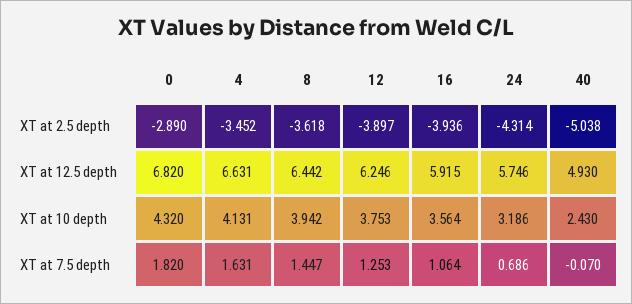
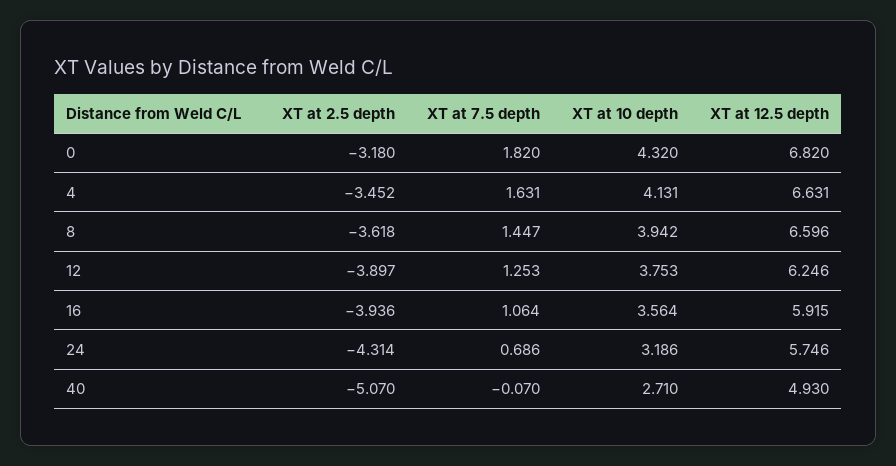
0, XT at 2.5 depth: -2.89 -> -3.18
40, XT at 2.5 depth: -5.038 -> -5.07
8, XT at 12.5 depth: 6.442 -> 6.596
40, XT at 10 depth: 2.43 -> 2.71

